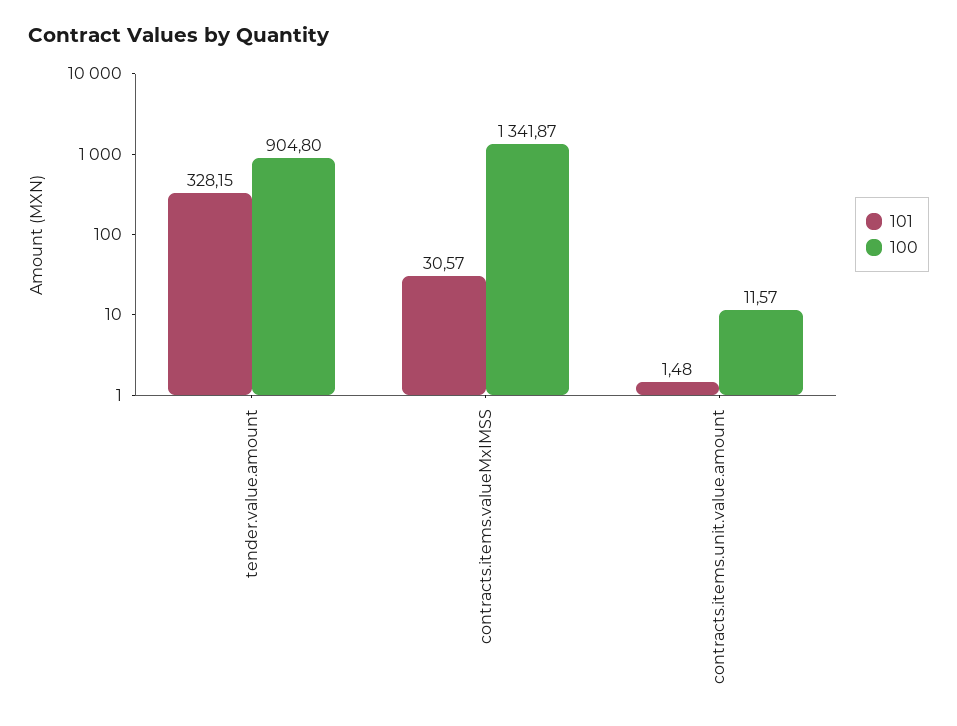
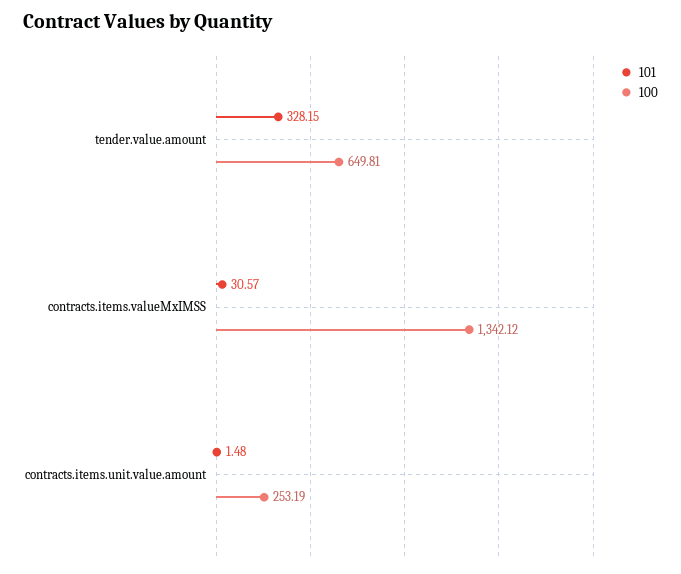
100, tender.value.amount: 904.8 -> 649.81
100, contracts.items.valueMxIMSS: 1341.87 -> 1342.12
100, contracts.items.unit.value.amount: 11.57 -> 253.19

